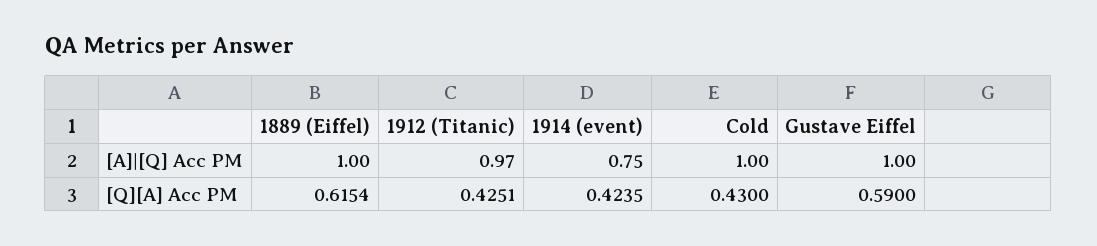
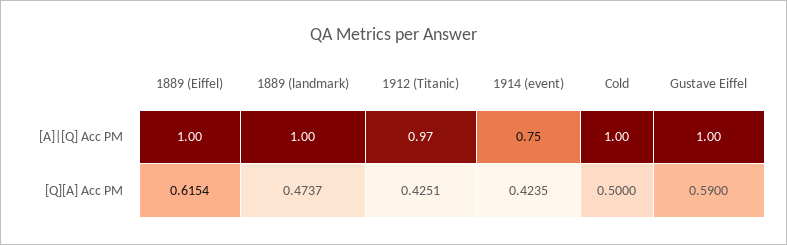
Cold, [Q][A] Acc PM: 0.43 -> 0.5
1889 (landmark), [A]|[Q] Acc PM: none -> 1
1889 (landmark), [Q][A] Acc PM: none -> 0.4737

